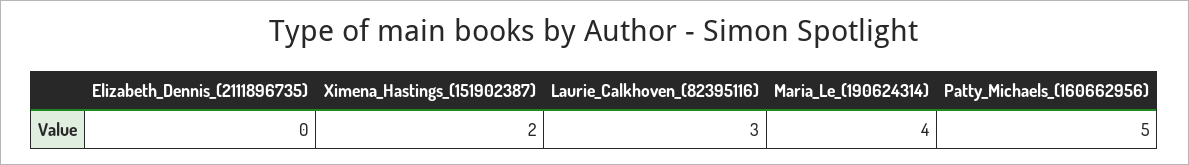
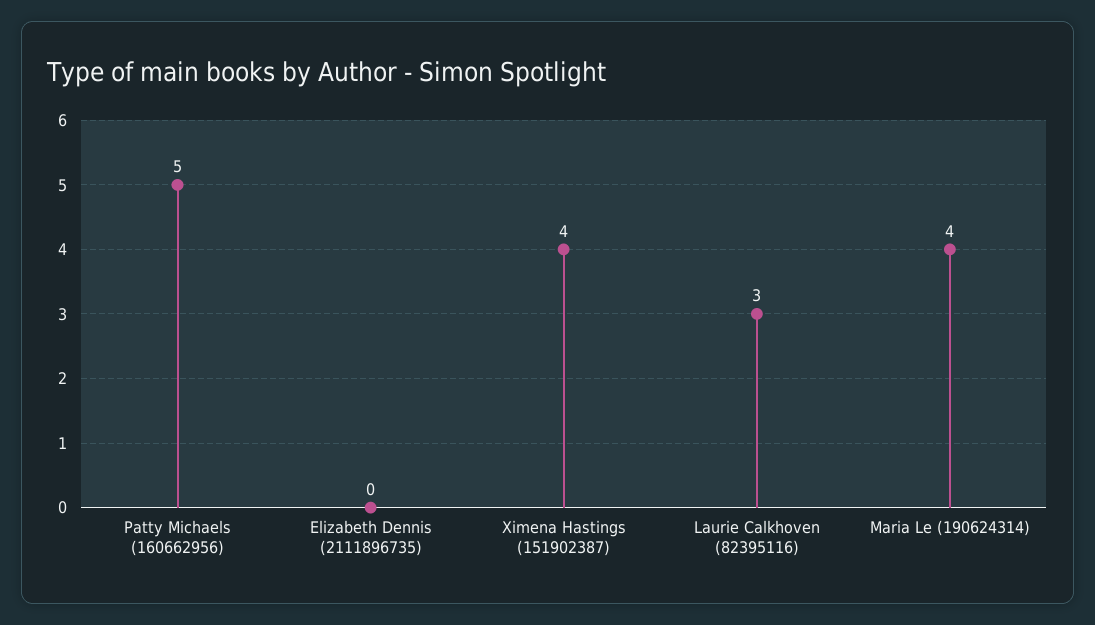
Ximena_Hastings_(151902387): 2 -> 4

